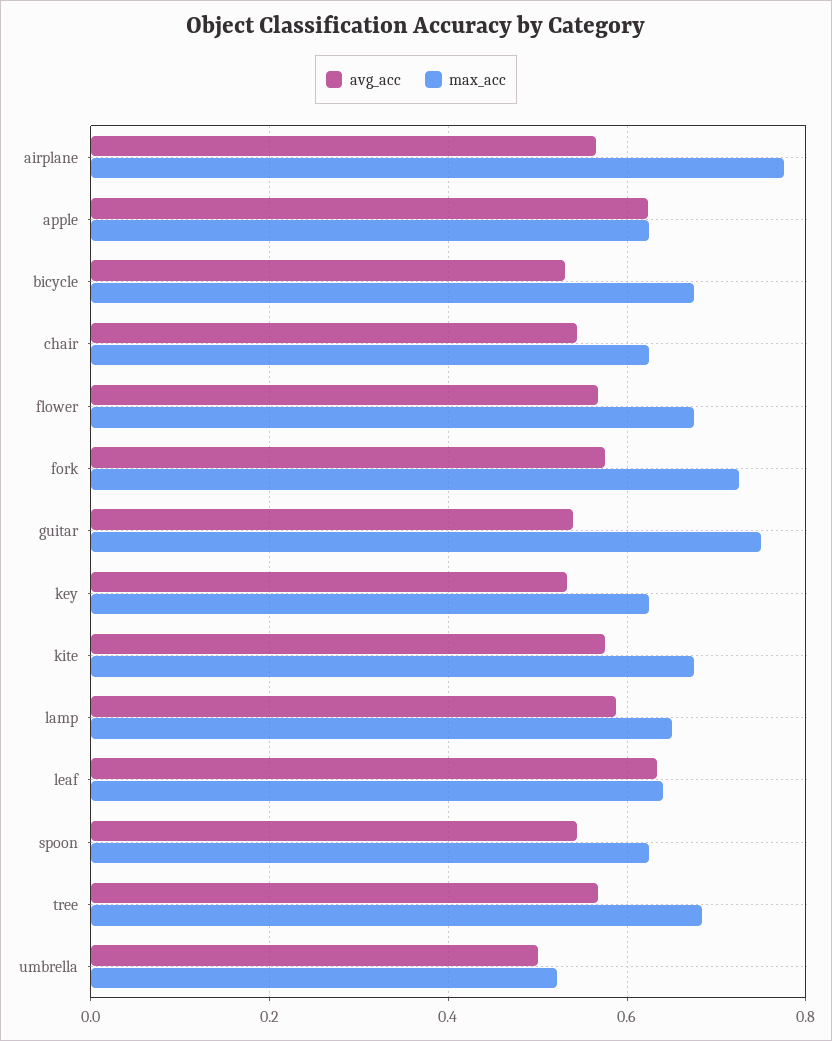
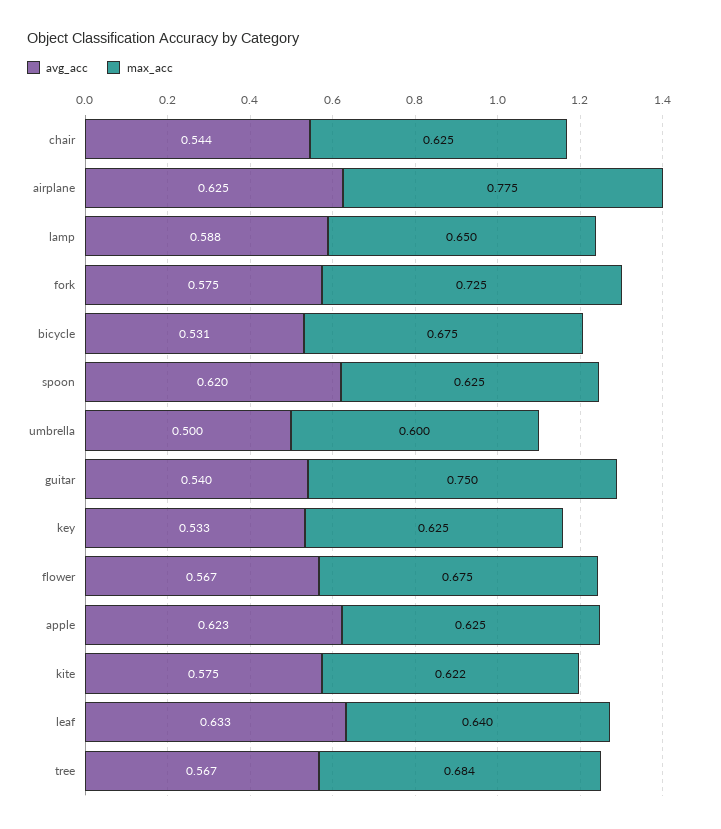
avg_acc, airplane: 0.56 -> 0.625
max_acc, kite: 0.68 -> 0.622
avg_acc, spoon: 0.54 -> 0.62
max_acc, umbrella: 0.52 -> 0.6

